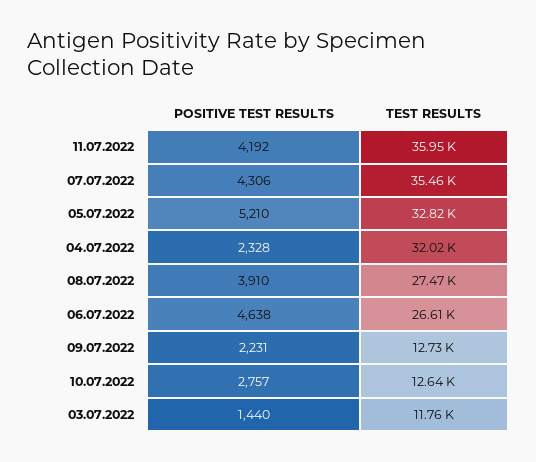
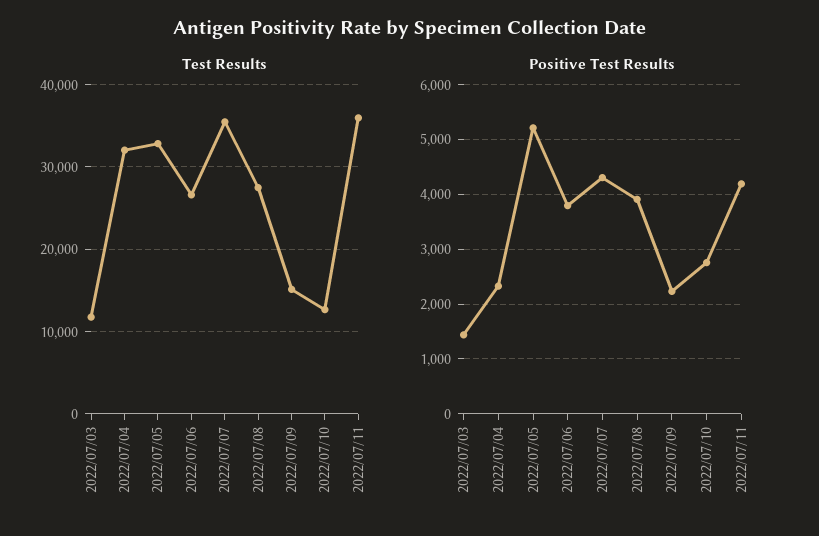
POSITIVE TEST RESULTS, 06.07.2022: 4638 -> 3800
TEST RESULTS, 09.07.2022: 12730 -> 15000

